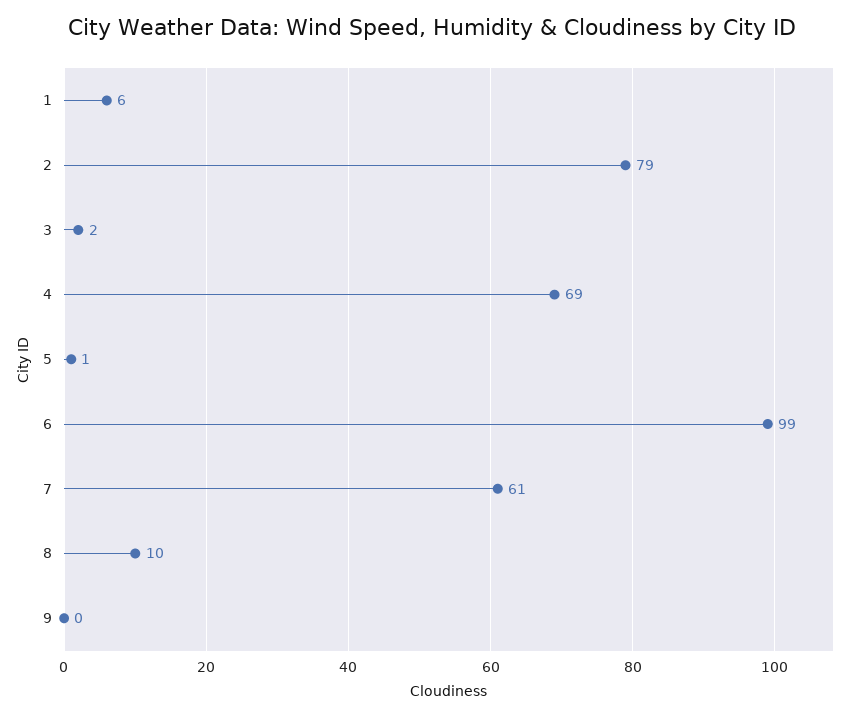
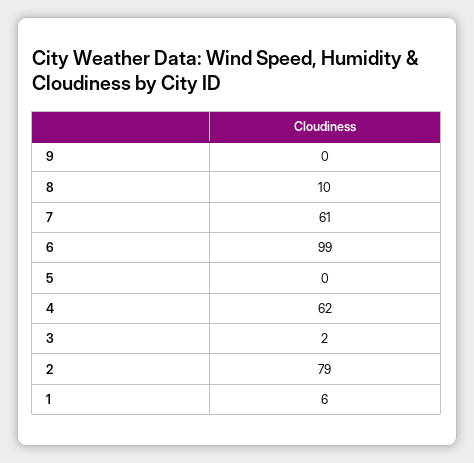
4: 69 -> 62
5: 1 -> 0

